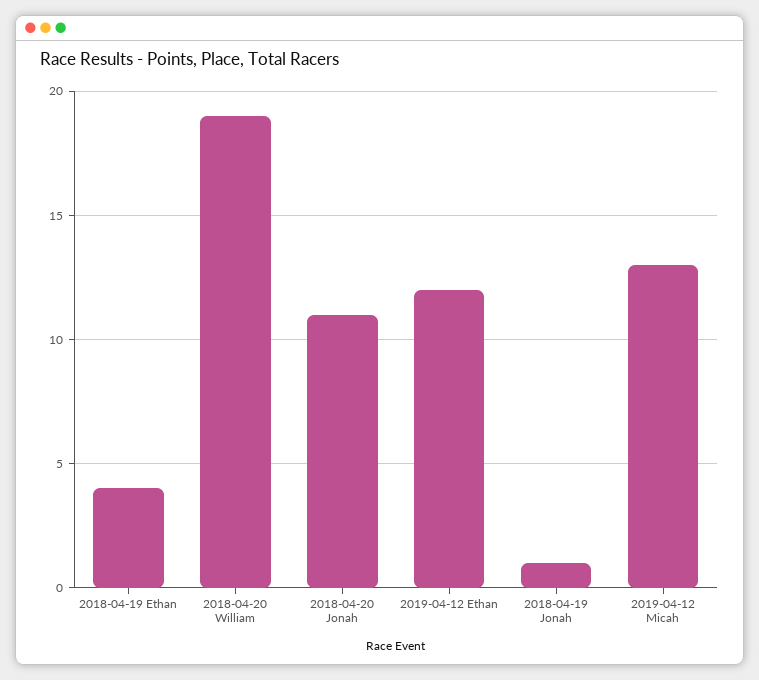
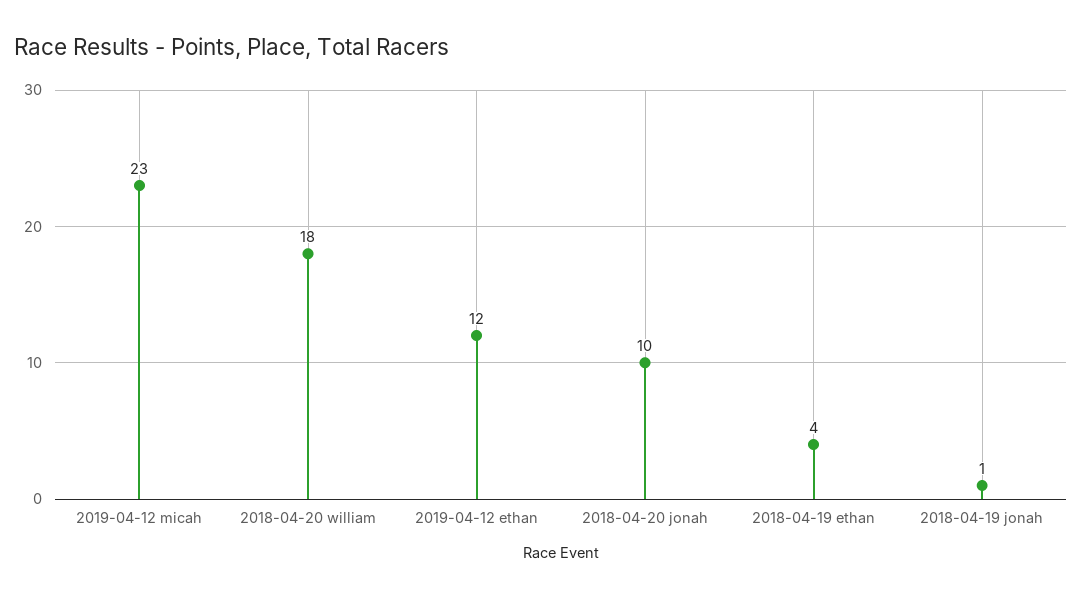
2018-04-20 William: 19 -> 18
2018-04-20 Jonah: 11 -> 10
2019-04-12 Micah: 13 -> 23

